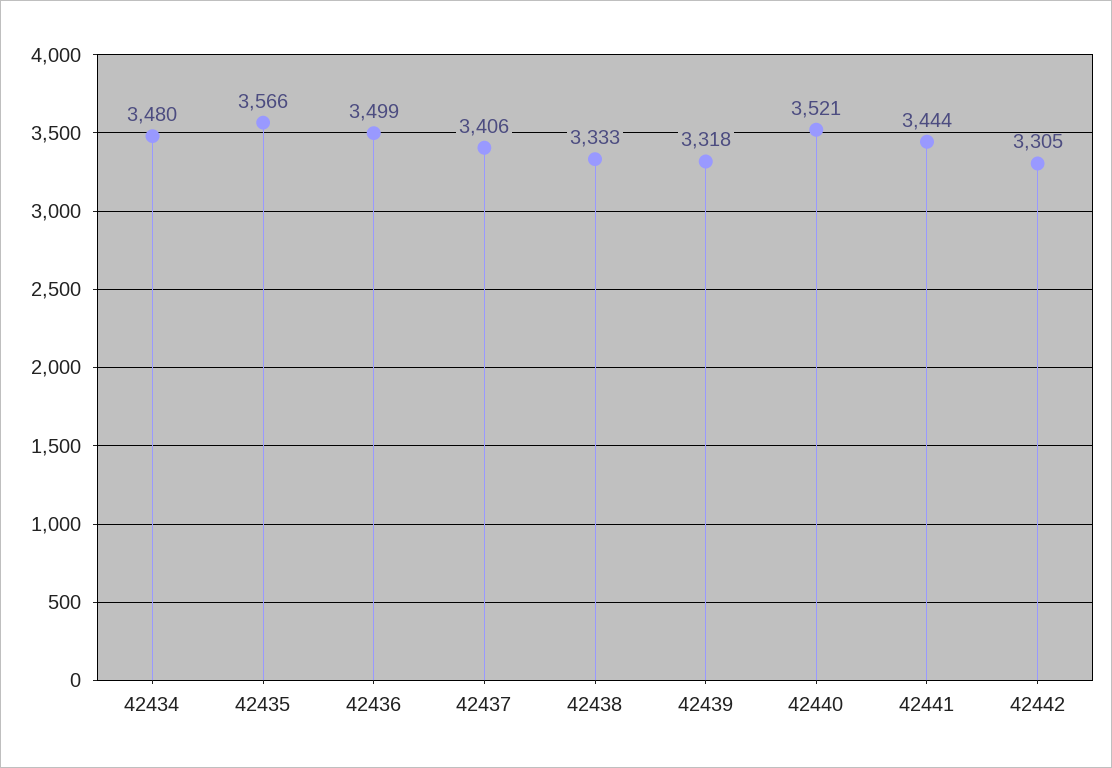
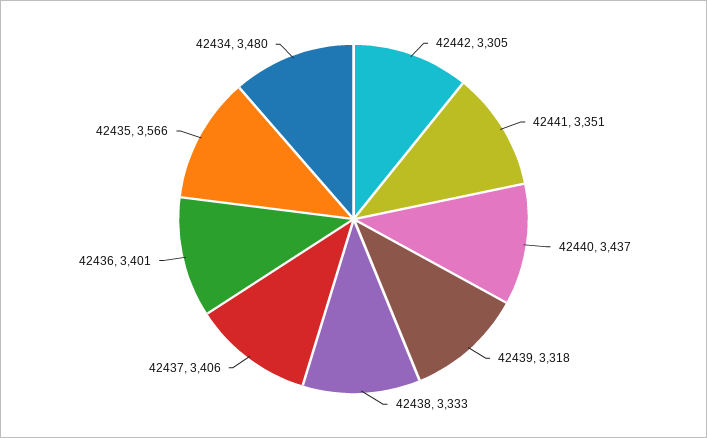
42436: 3499 -> 3401
42440: 3521 -> 3437
42441: 3444 -> 3351

